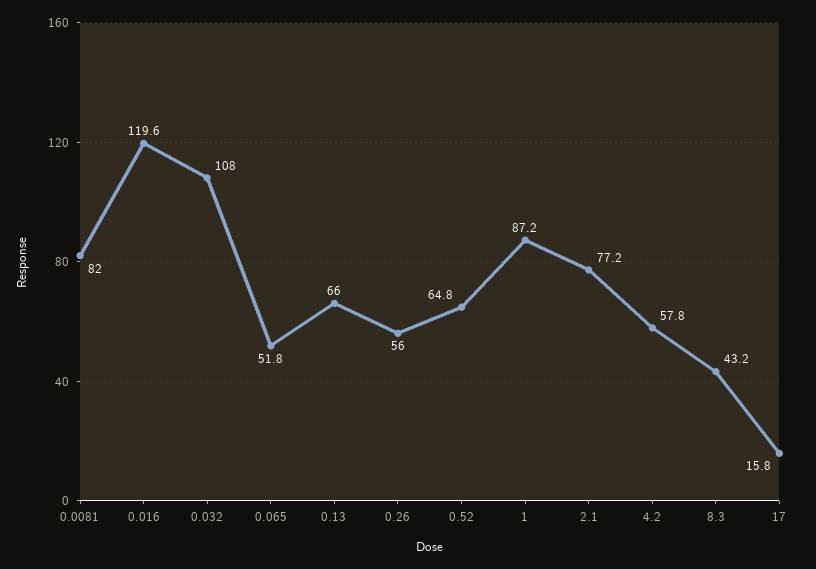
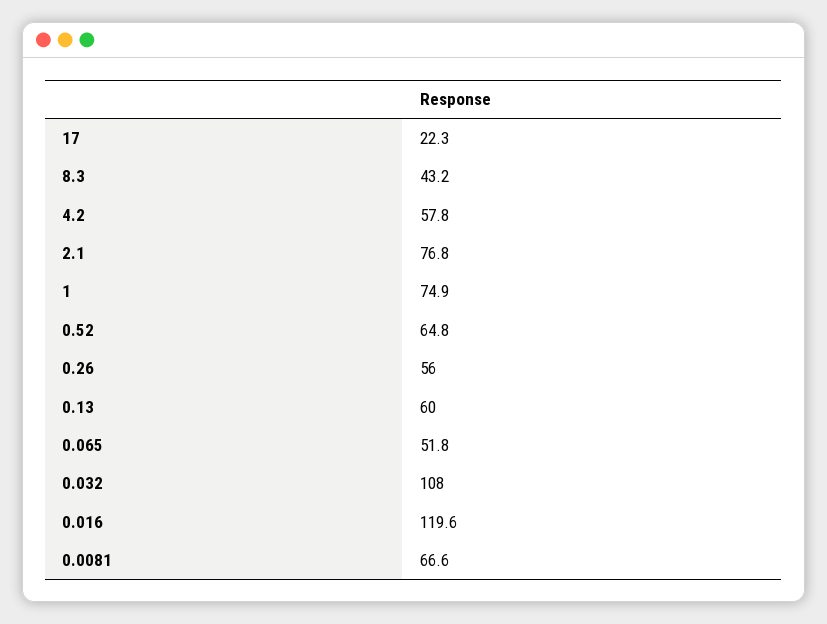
0.0081: 82 -> 66.6
0.13: 66 -> 60
1: 87.2 -> 74.9
2.1: 77.2 -> 76.8
17: 15.8 -> 22.3

